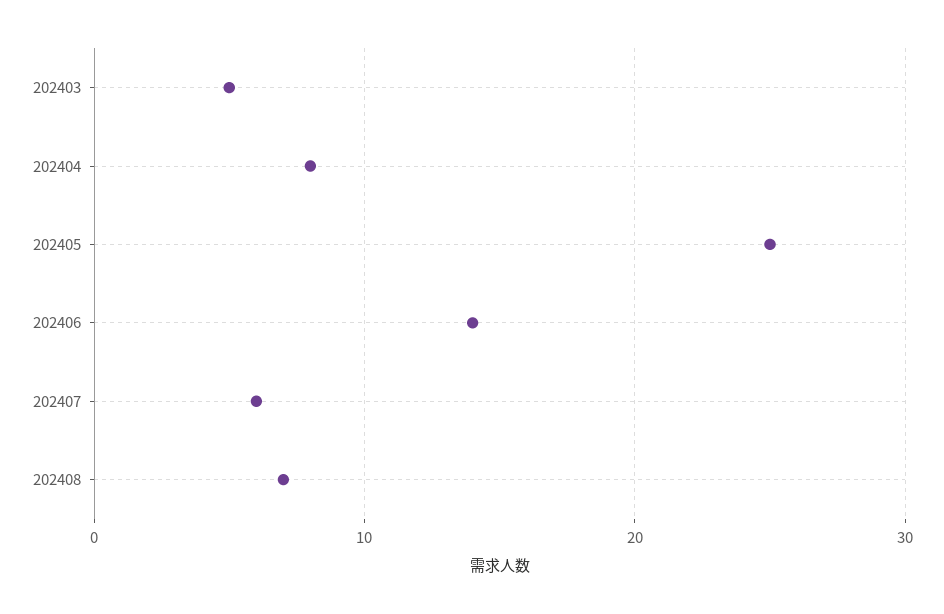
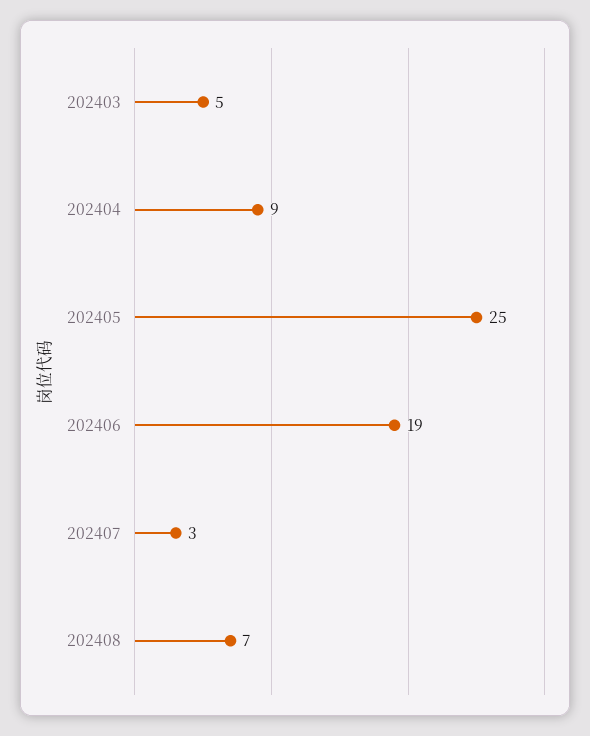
202404: 8 -> 9
202406: 14 -> 19
202407: 6 -> 3

